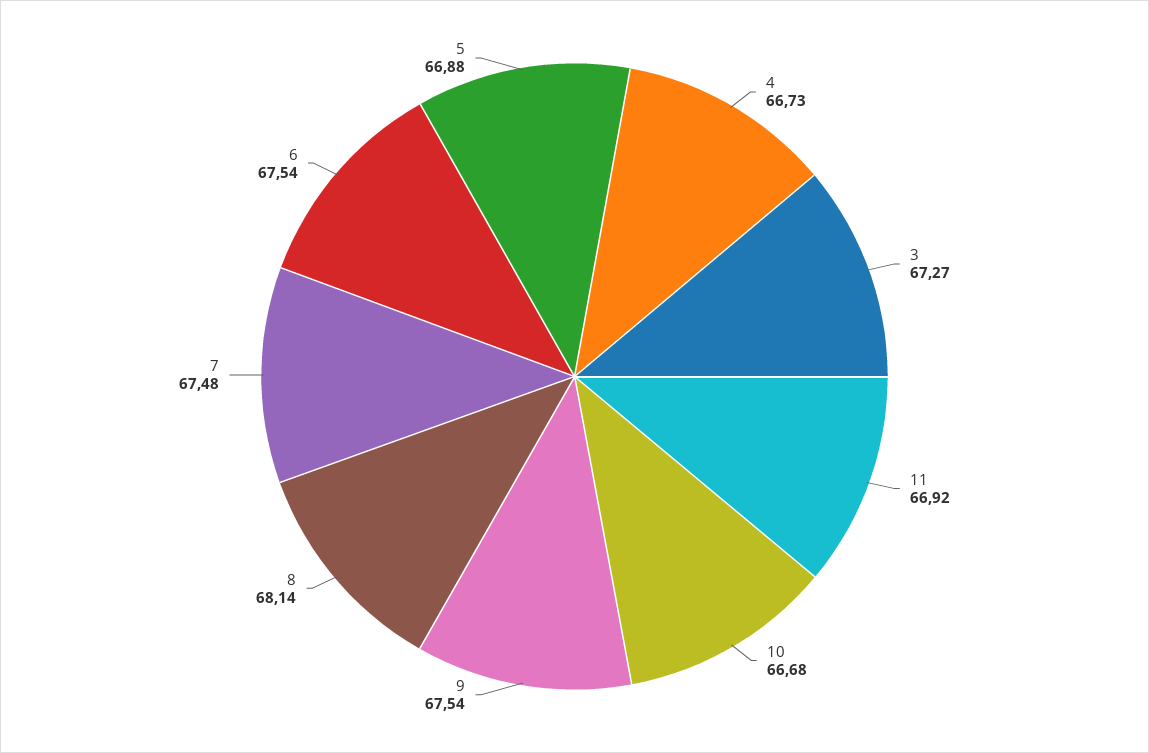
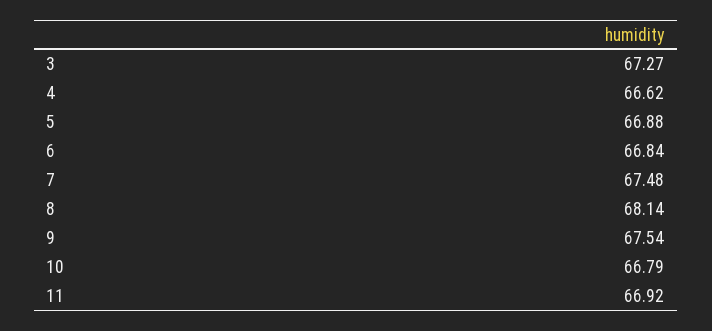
4: 66.73 -> 66.62
10: 66.68 -> 66.79
6: 67.54 -> 66.84

